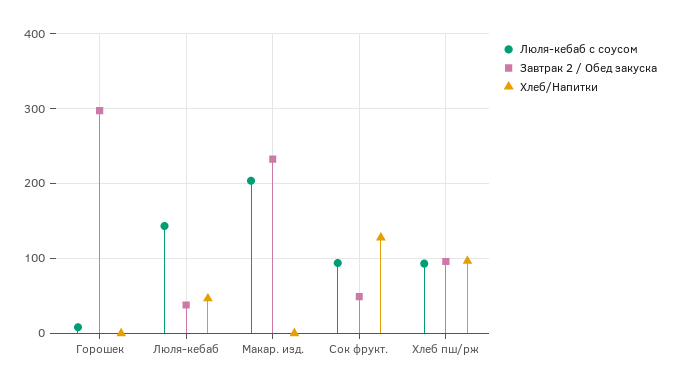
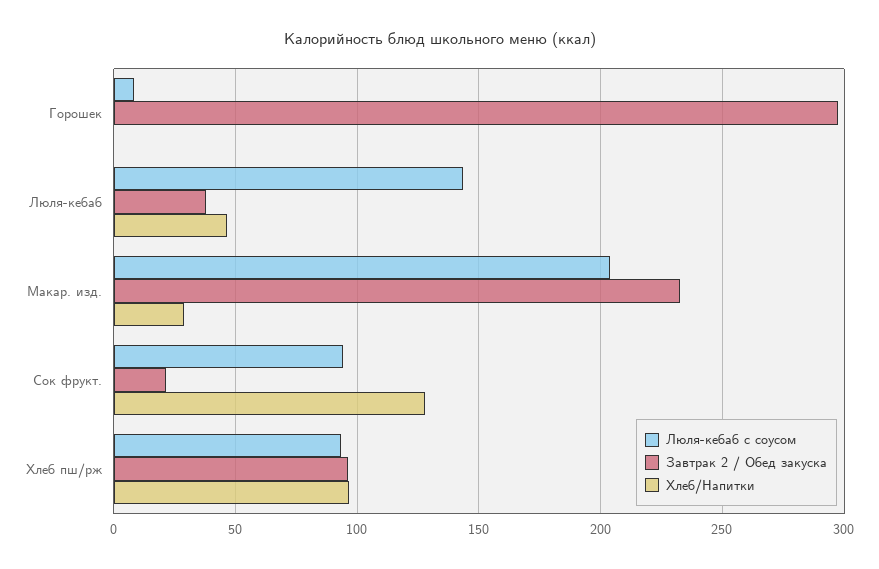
Хлеб/Напитки, Макар. изд.: 0 -> 30
Завтрак 2 / Обед закуска, Сок фрукт.: 50 -> 20

